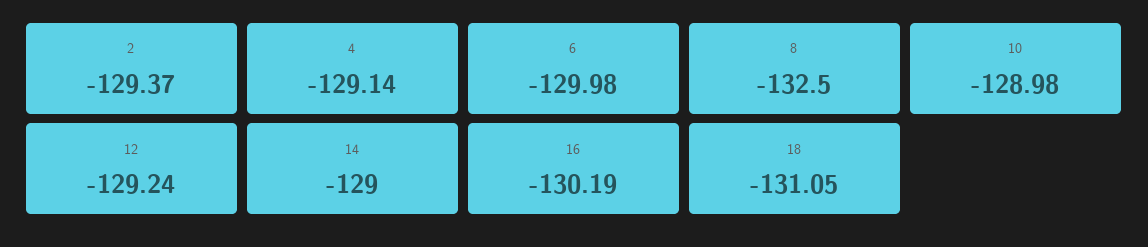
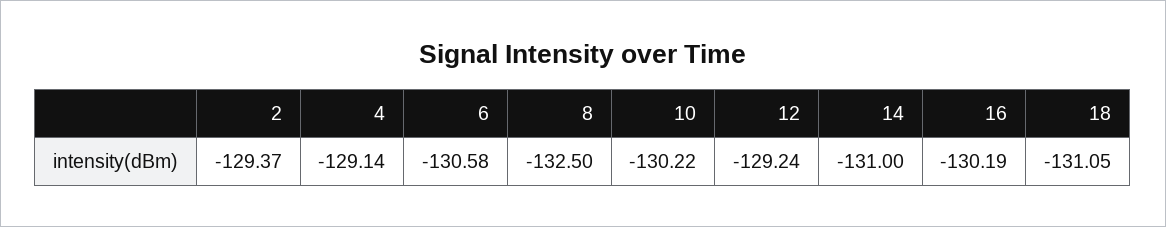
6: -129.98 -> -130.58
10: -128.98 -> -130.22
14: -129 -> -131

